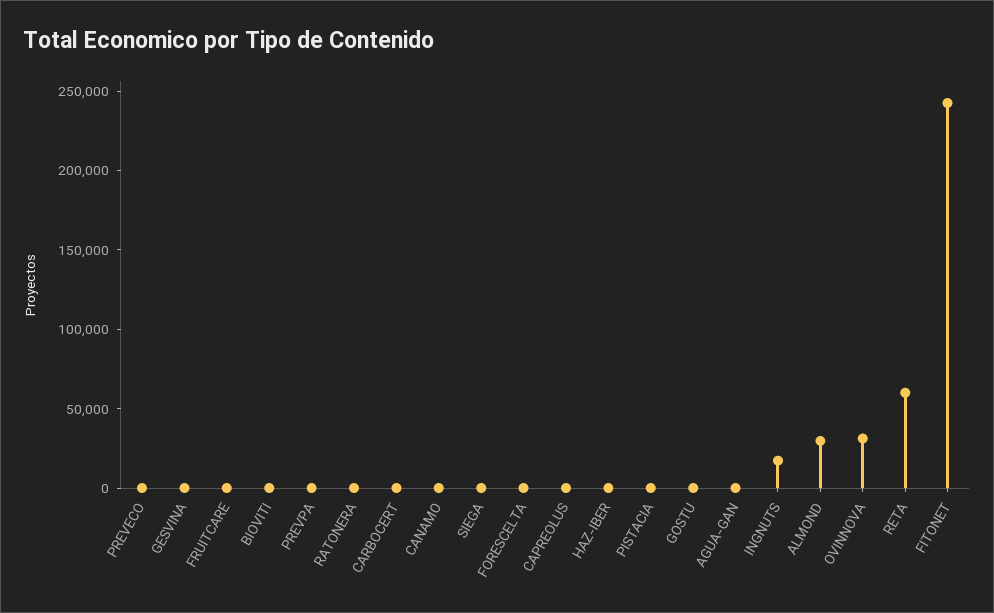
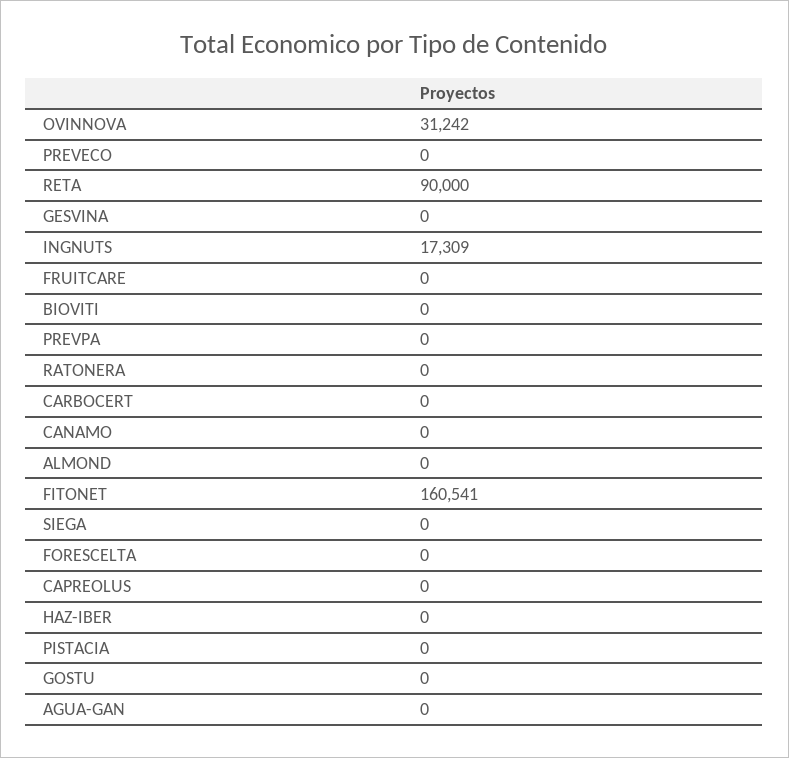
ALMOND: 30000 -> 0
RETA: 60000 -> 90000
FITONET: 240000 -> 160541

